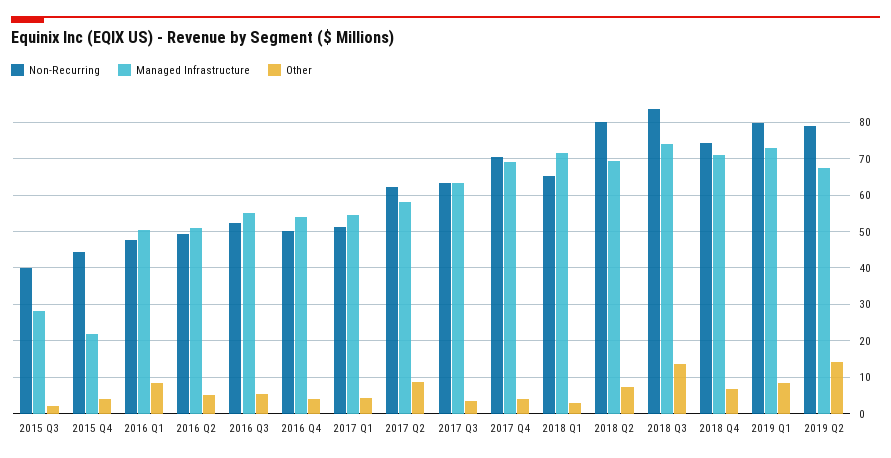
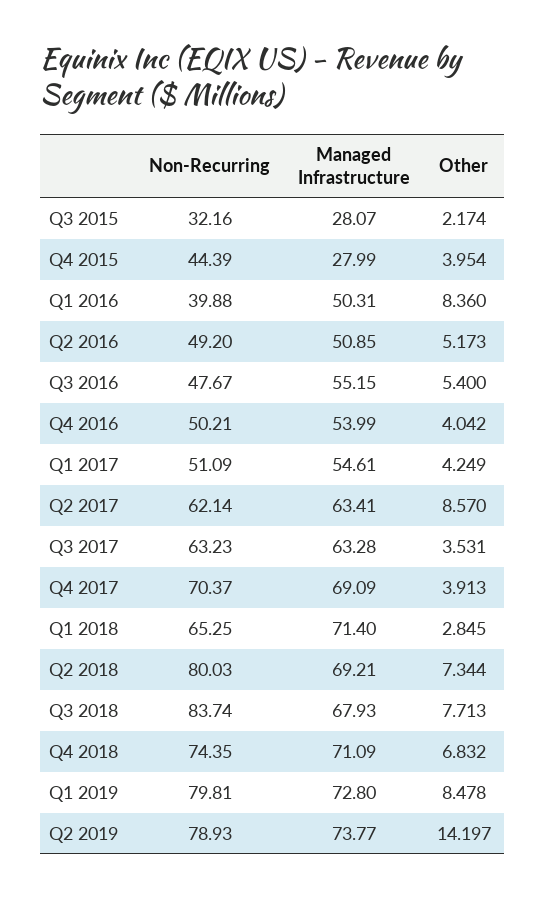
Non-Recurring, 2015 Q3: 40 -> 32.16
Managed Infrastructure, 2015 Q4: 22 -> 27.99
Non-Recurring, 2016 Q1: 48 -> 39.88
Non-Recurring, 2016 Q3: 52 -> 47.67
Managed Infrastructure, 2017 Q2: 58 -> 63.41
Managed Infrastructure, 2018 Q3: 74 -> 67.93
Other, 2018 Q3: 14 -> 7.713
Managed Infrastructure, 2019 Q2: 68 -> 73.77

